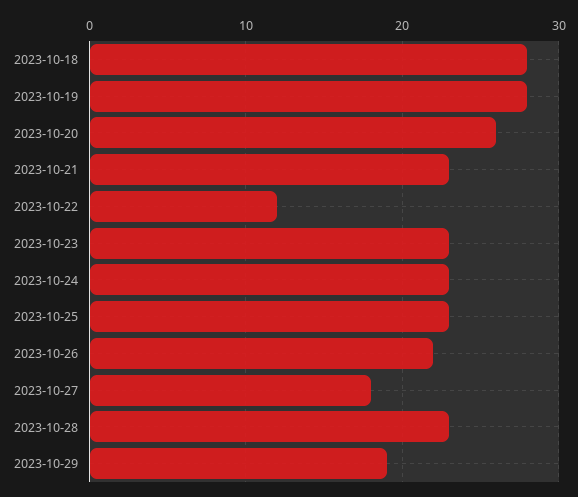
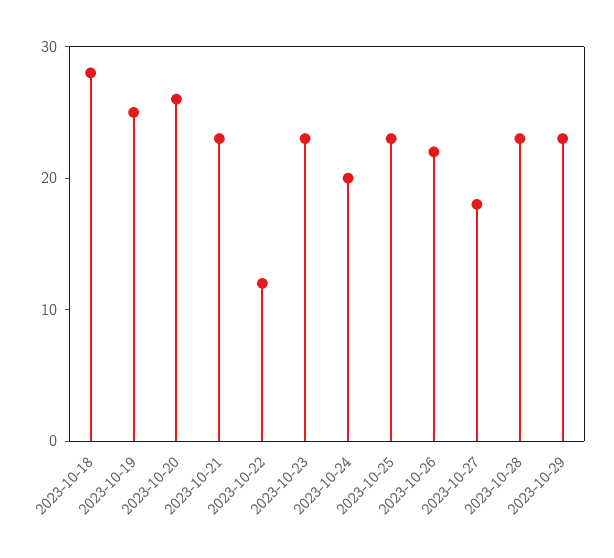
2023-10-19: 28 -> 25
2023-10-24: 23 -> 20
2023-10-29: 19 -> 23

